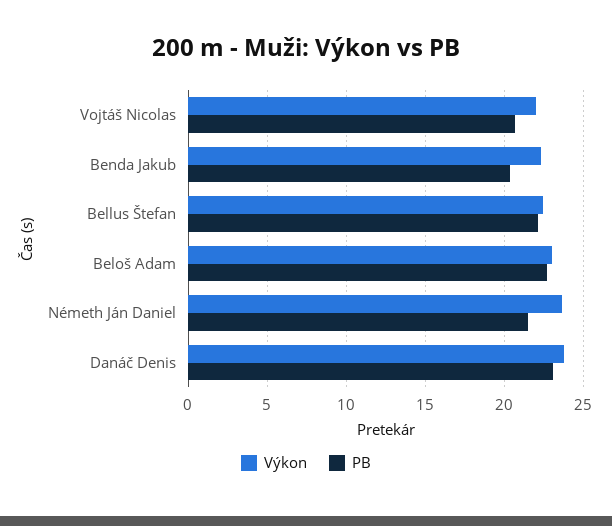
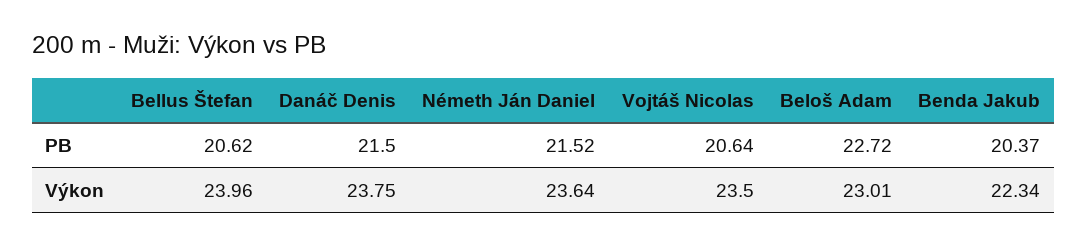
Výkon, Vojtáš Nicolas: 22 -> 23.5
Výkon, Bellus Štefan: 22.5 -> 23.96
PB, Bellus Štefan: 22 -> 20.62
PB, Danáč Denis: 23 -> 21.5

